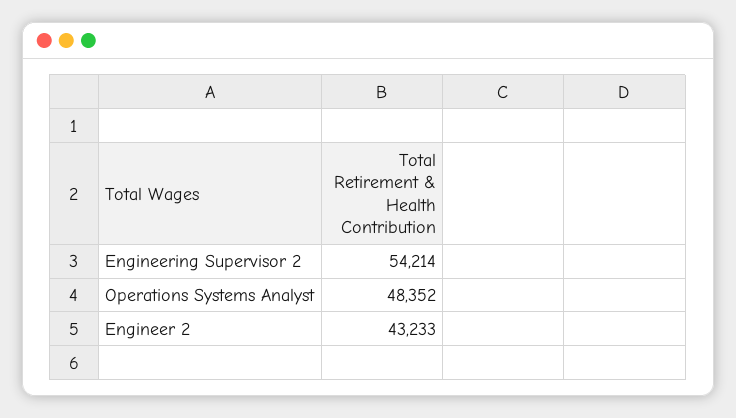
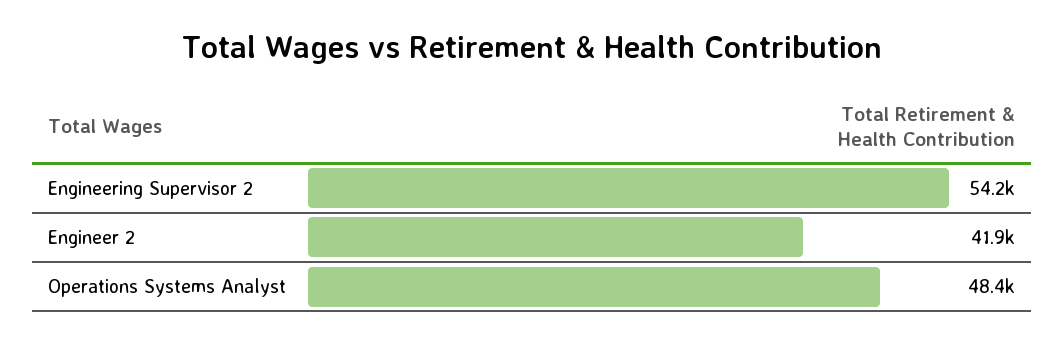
Engineer 2: 43233 -> 41900

